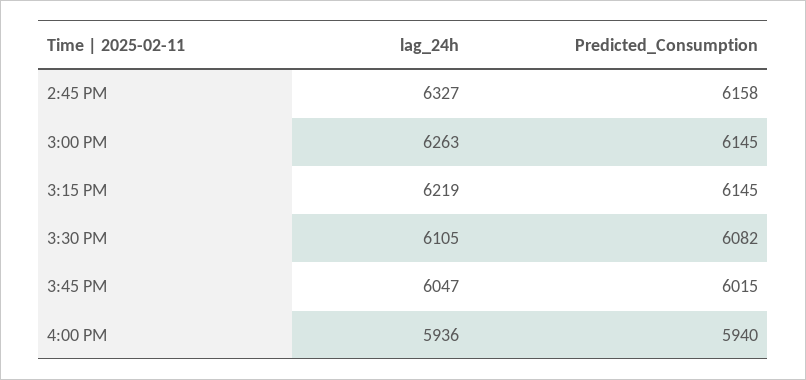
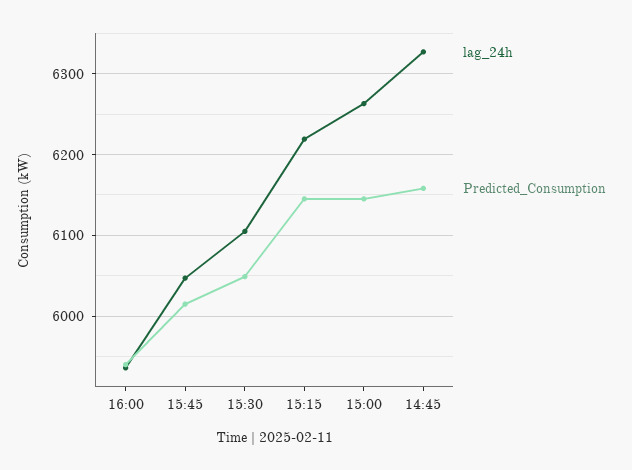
Predicted_Consumption, 3:30 PM: 6082 -> 6050

